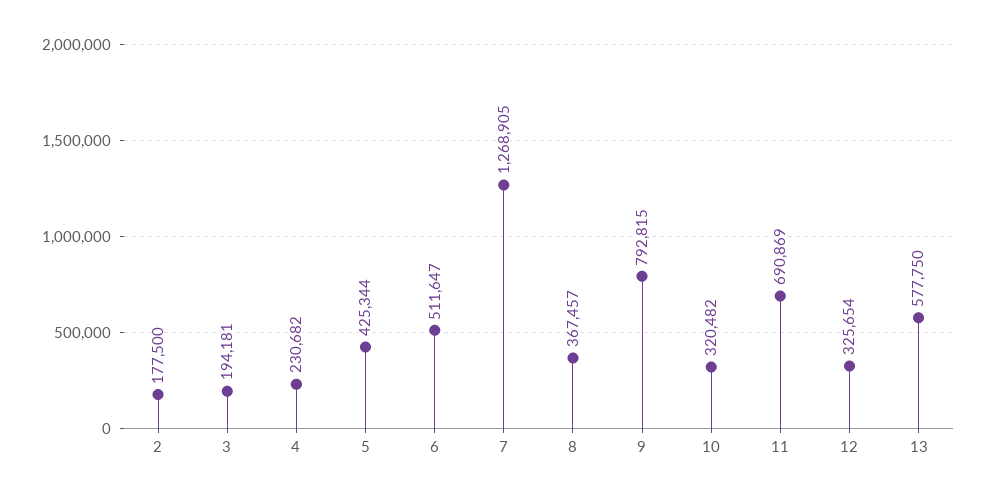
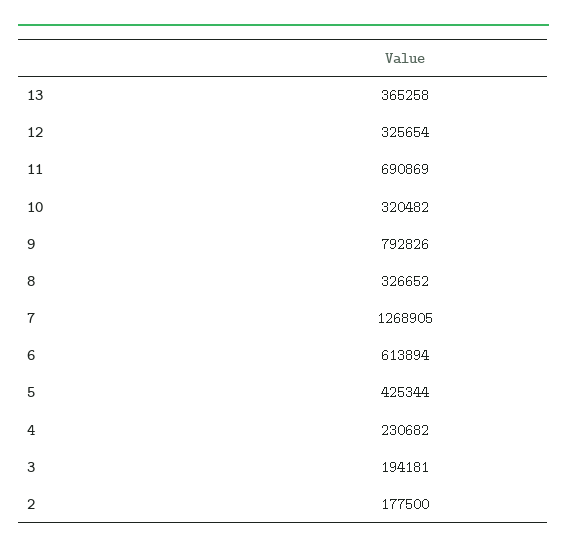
6: 511647 -> 613894
8: 367457 -> 326652
9: 792815 -> 792826
13: 577750 -> 365258

